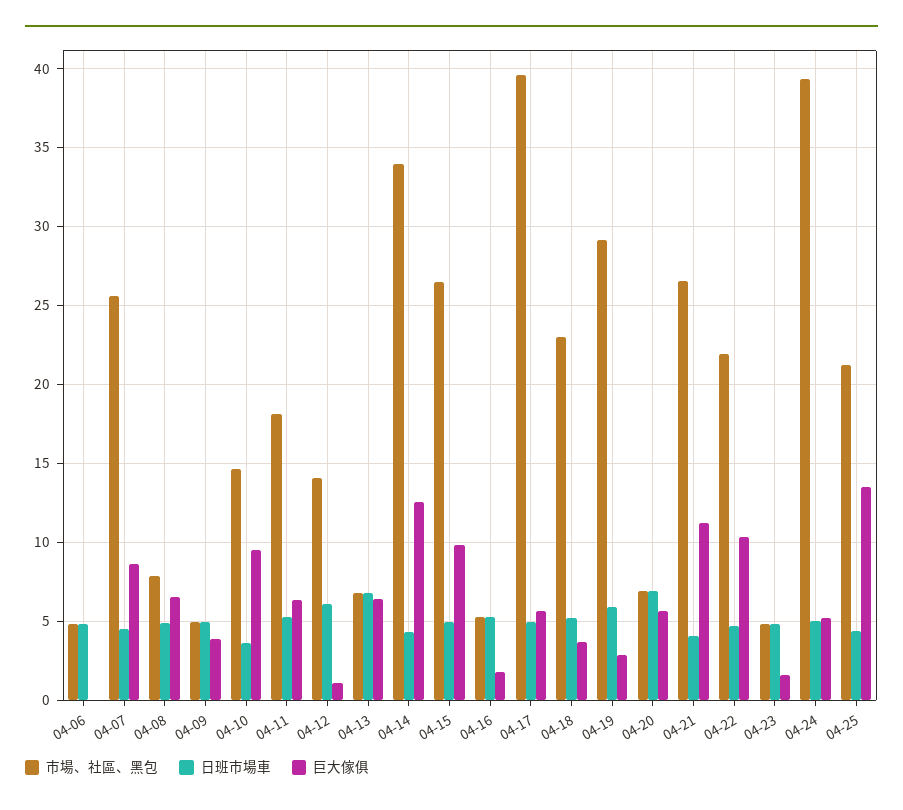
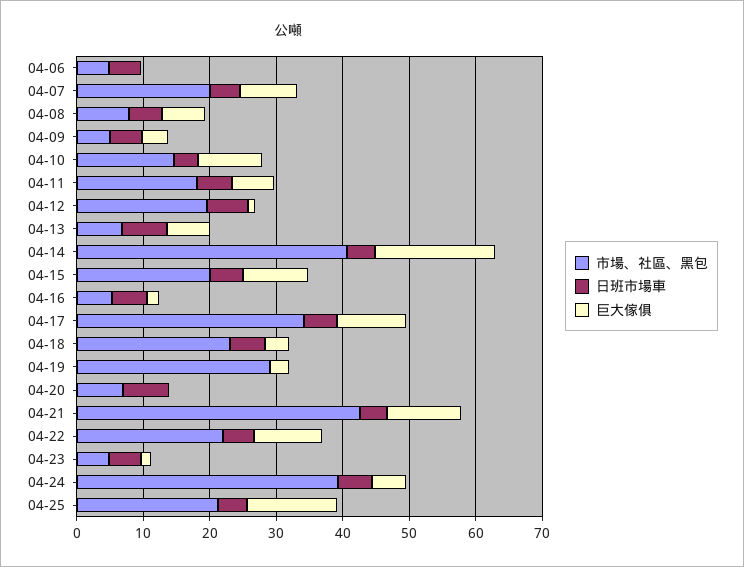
市場、社區、黑包, 04-07: 25.5 -> 20
市場、社區、黑包, 04-12: 14 -> 20
市場、社區、黑包, 04-14: 34 -> 40
巨大傢俱, 04-14: 12.5 -> 18
市場、社區、黑包, 04-15: 26.5 -> 20
市場、社區、黑包, 04-17: 39.5 -> 34
巨大傢俱, 04-17: 5.5 -> 10
日班市場車, 04-19: 6 -> 0
巨大傢俱, 04-20: 5.5 -> 0
市場、社區、黑包, 04-21: 26.5 -> 42

